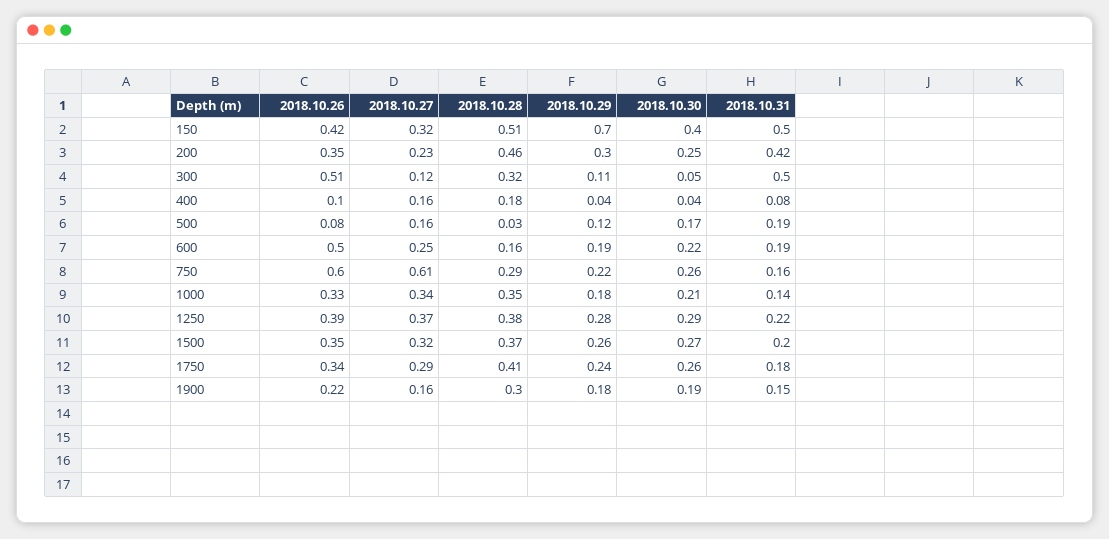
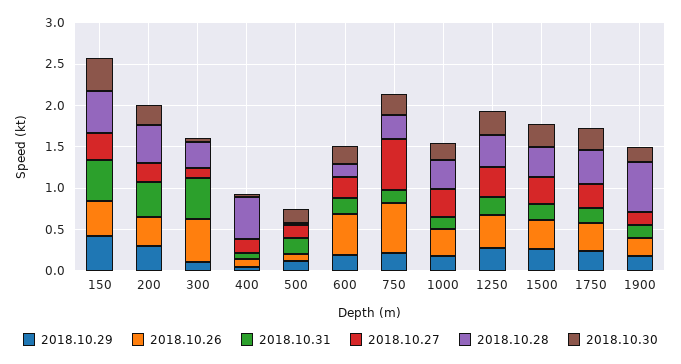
2018.10.29, 150: 0.7 -> 0.4
2018.10.28, 400: 0.18 -> 0.5
2018.10.28, 1900: 0.3 -> 0.6

